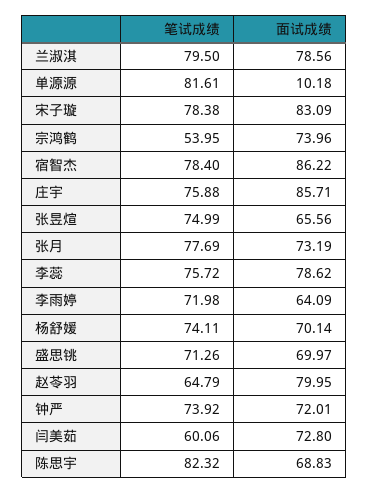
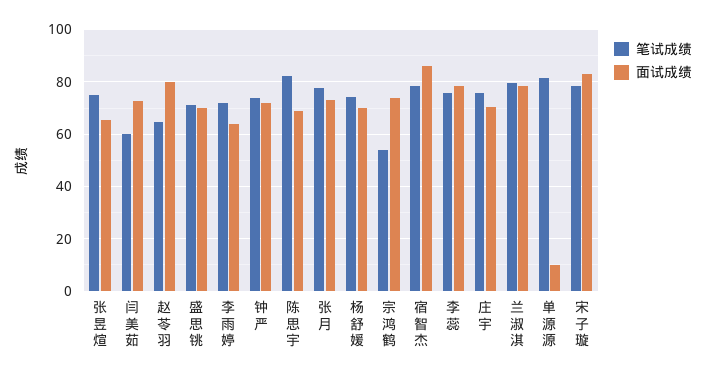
面试成绩, 庄宇: 85.71 -> 70

